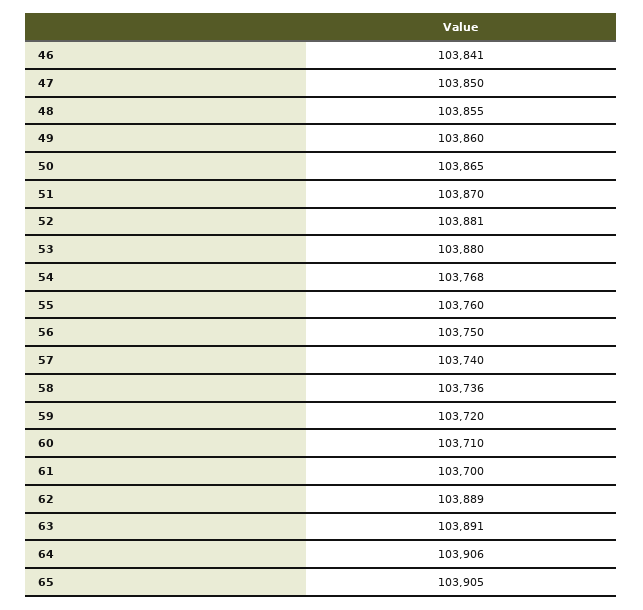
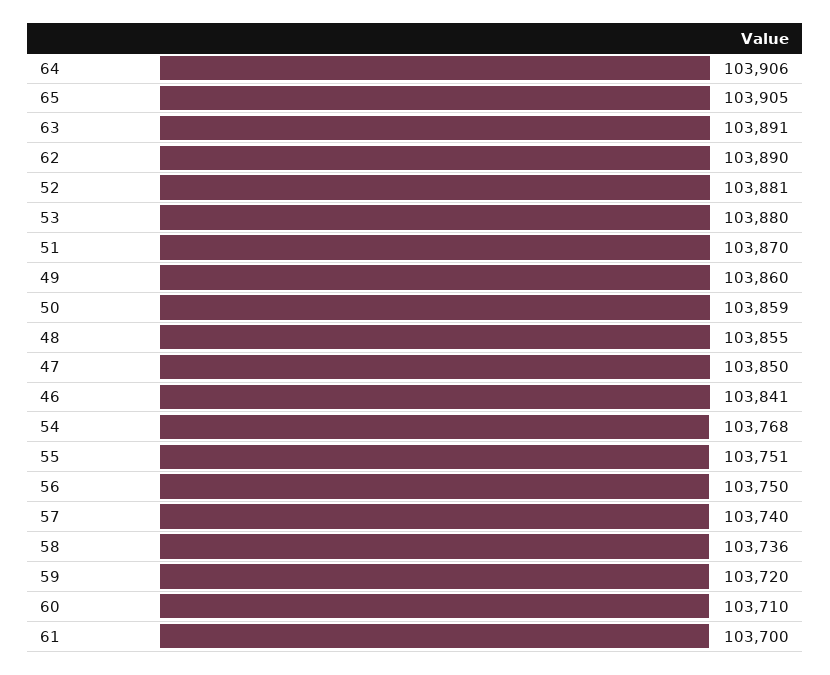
50: 103865 -> 103859
55: 103760 -> 103751
62: 103889 -> 103890

